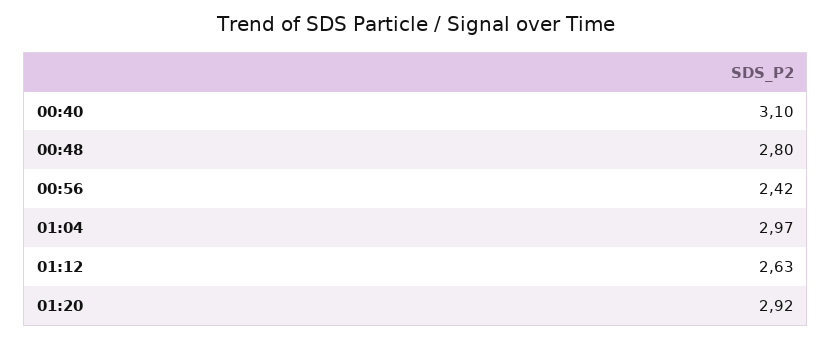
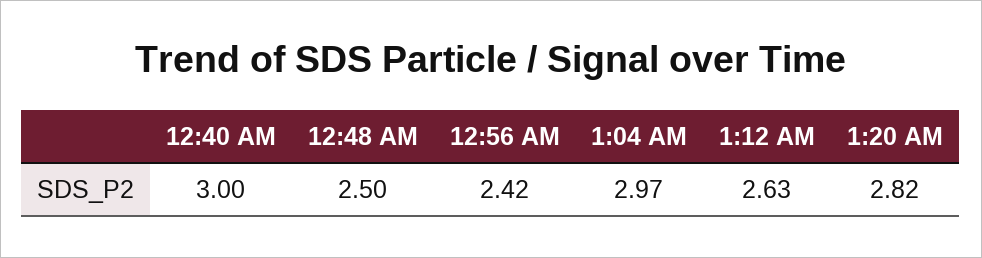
00:40: 3.1 -> 3
00:48: 2.8 -> 2.5
01:20: 2.92 -> 2.82

